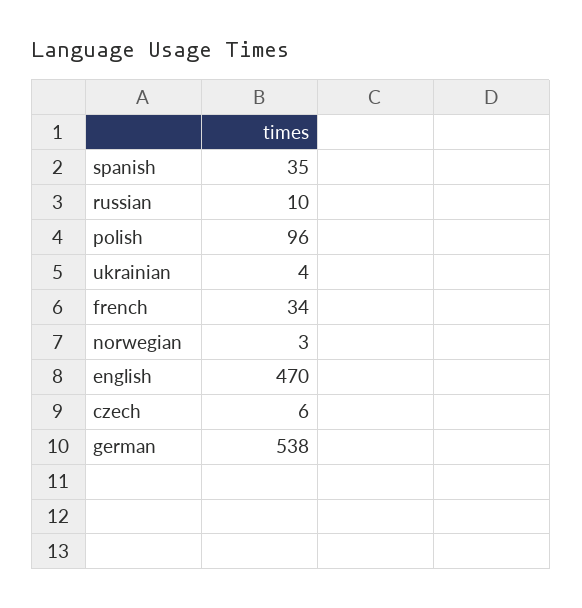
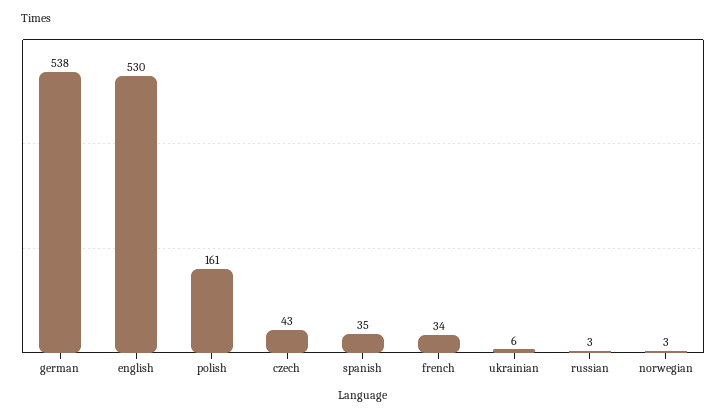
russian: 10 -> 3
polish: 96 -> 161
ukrainian: 4 -> 6
english: 470 -> 530
czech: 6 -> 43

